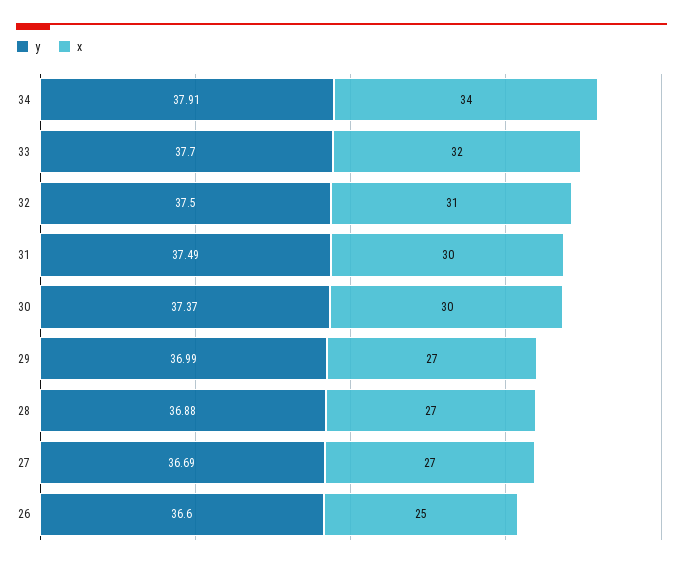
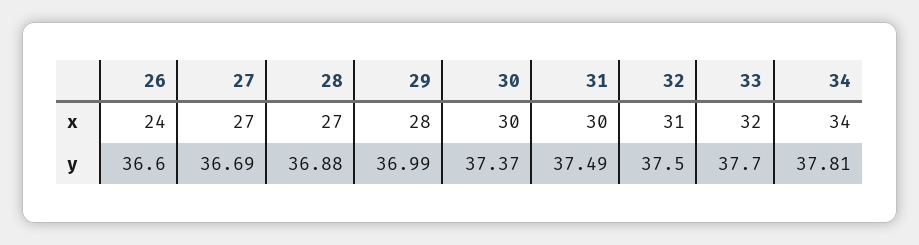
y, 34: 37.91 -> 37.81
x, 29: 27 -> 28
x, 26: 25 -> 24

